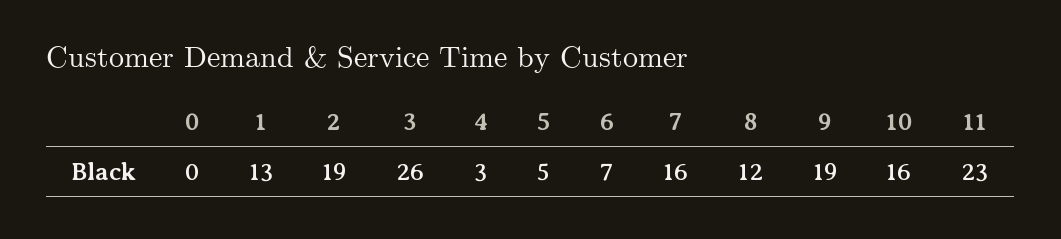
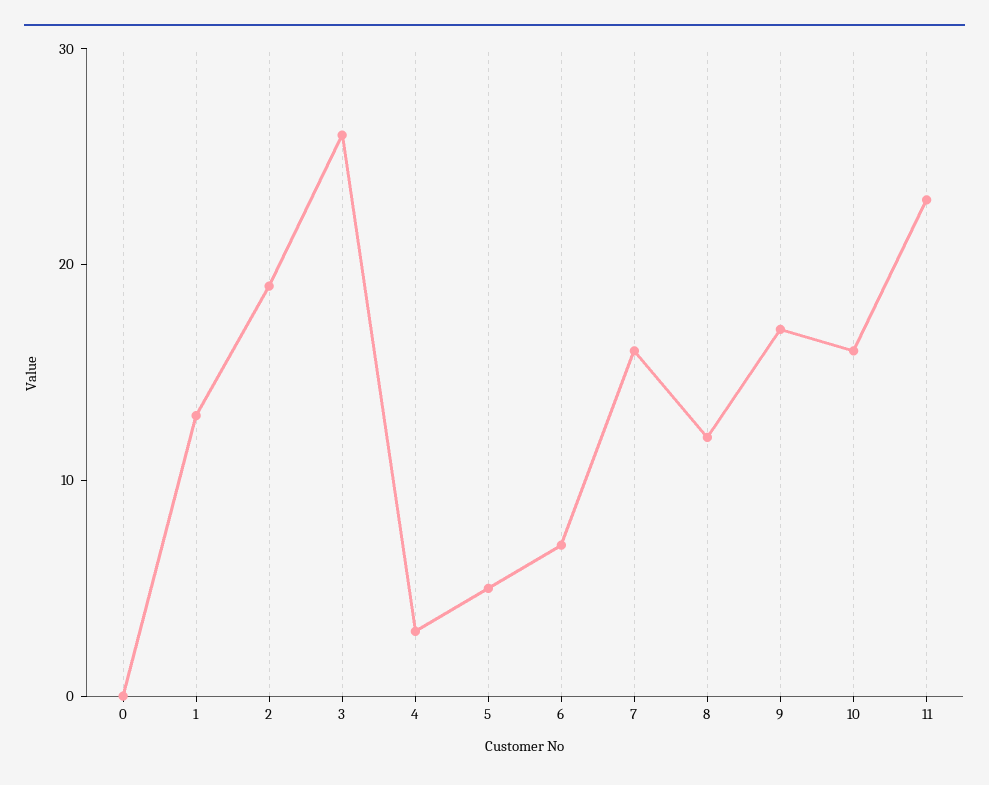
9: 19 -> 17

